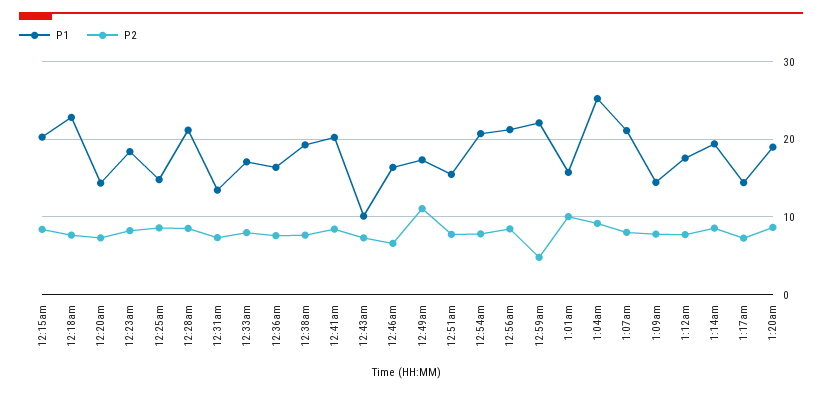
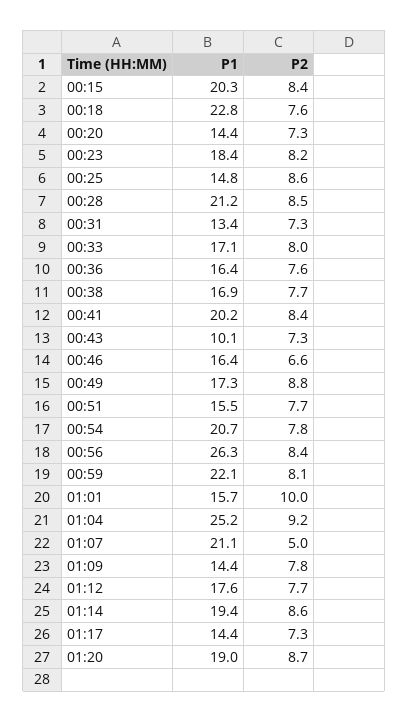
P1, 12:38am: 19 -> 16.9
P2, 12:49am: 11 -> 8.8
P1, 12:56am: 21 -> 26.3
P2, 12:59am: 5 -> 8.1
P2, 1:07am: 8 -> 5

